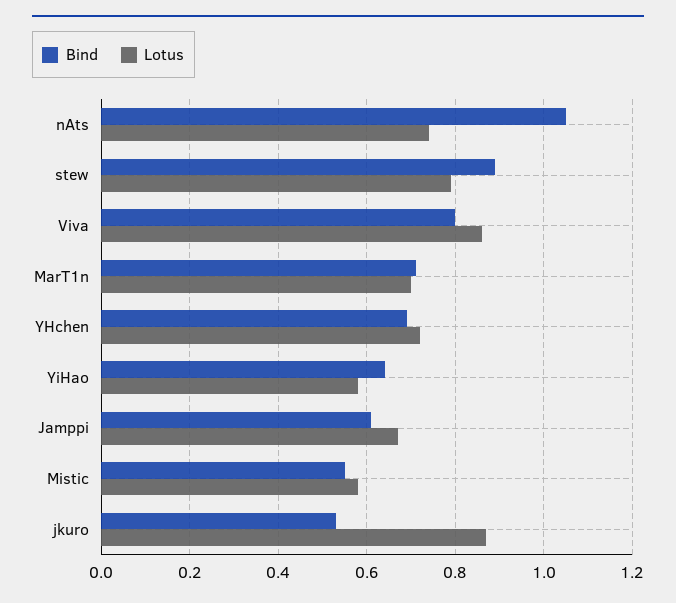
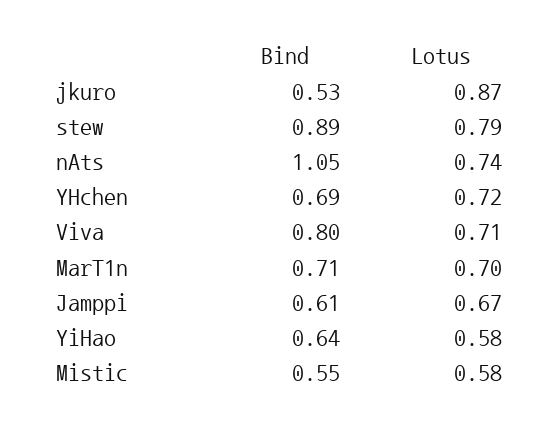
Lotus, Viva: 0.85 -> 0.71

